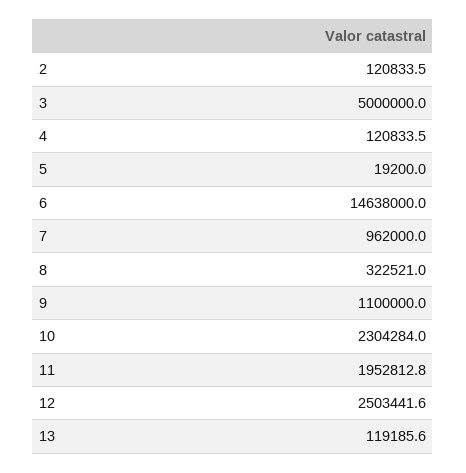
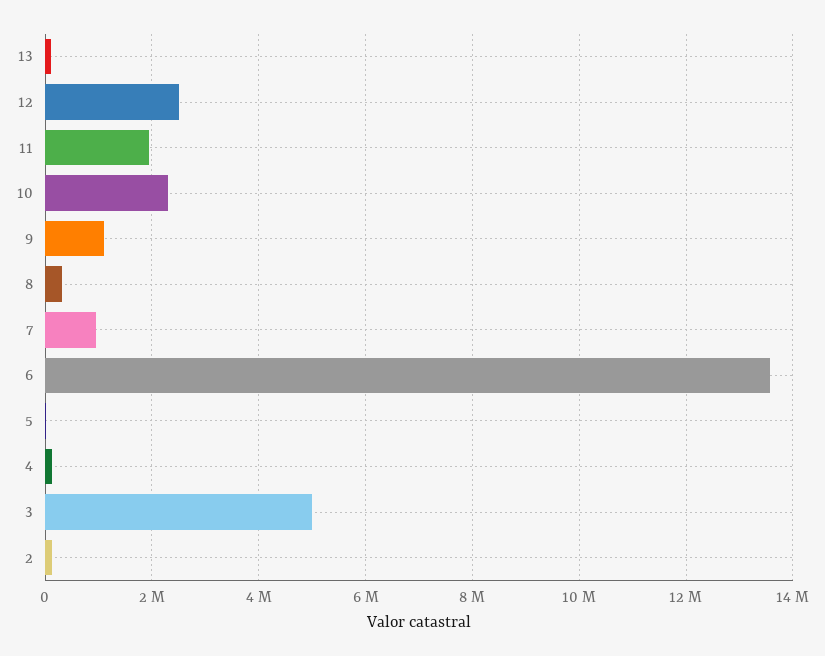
6: 14638000 -> 13600000

